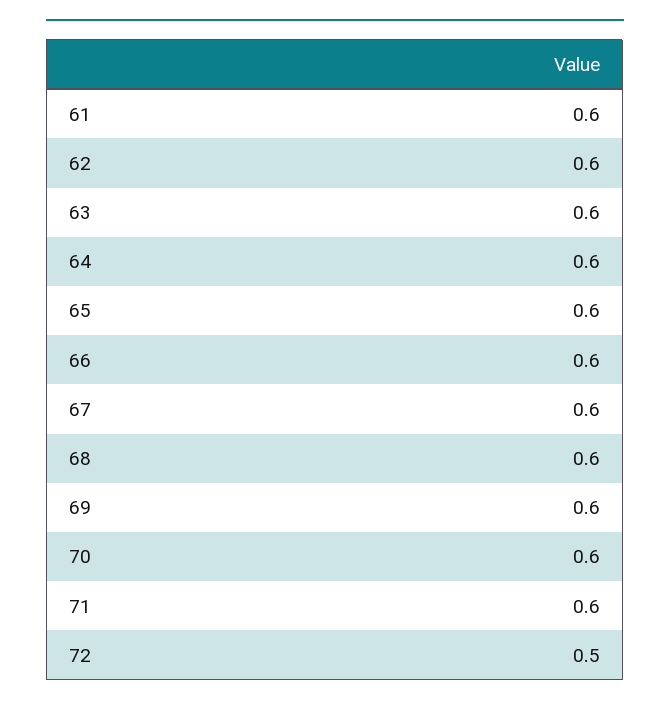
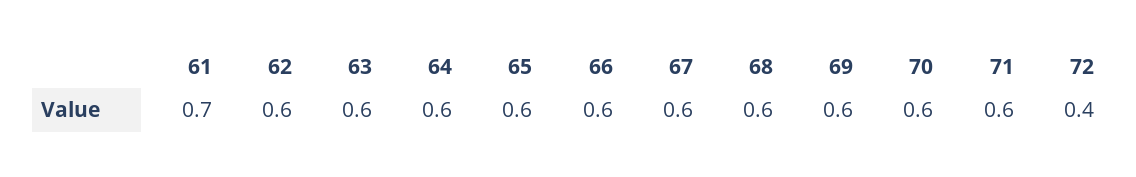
61: 0.6 -> 0.7
72: 0.5 -> 0.4

